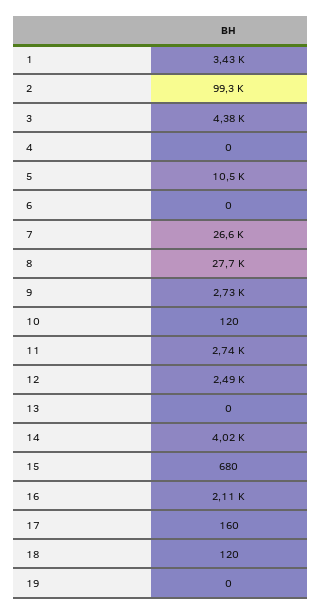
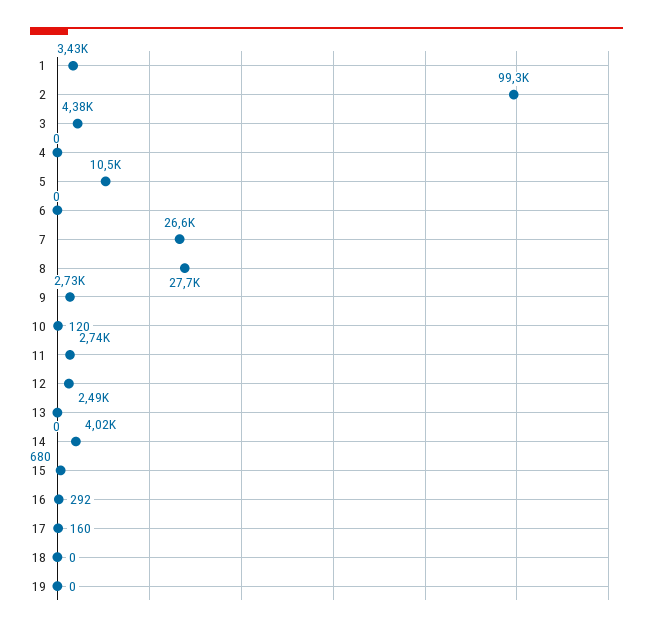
16: 2110 -> 292
18: 120 -> 0

